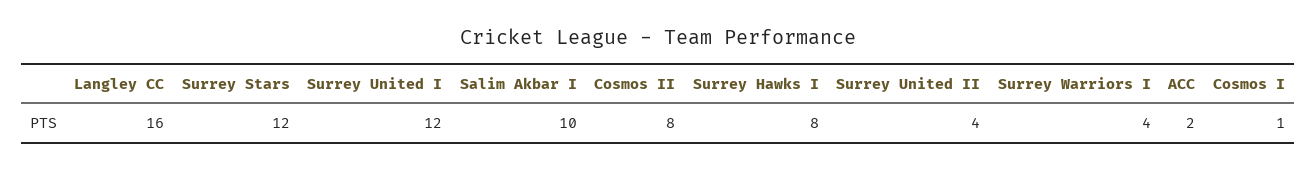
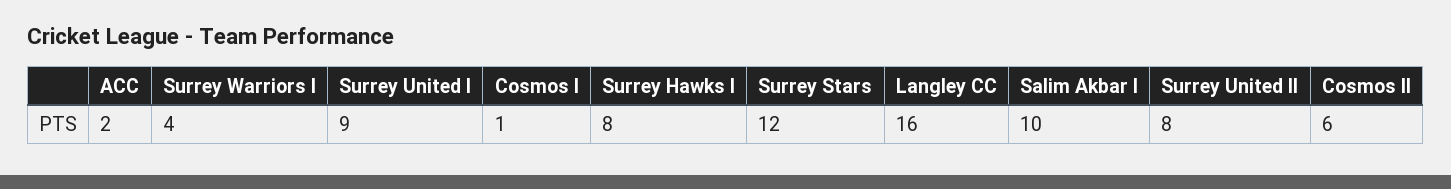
Surrey United I: 12 -> 9
Cosmos II: 8 -> 6
Surrey United II: 4 -> 8

